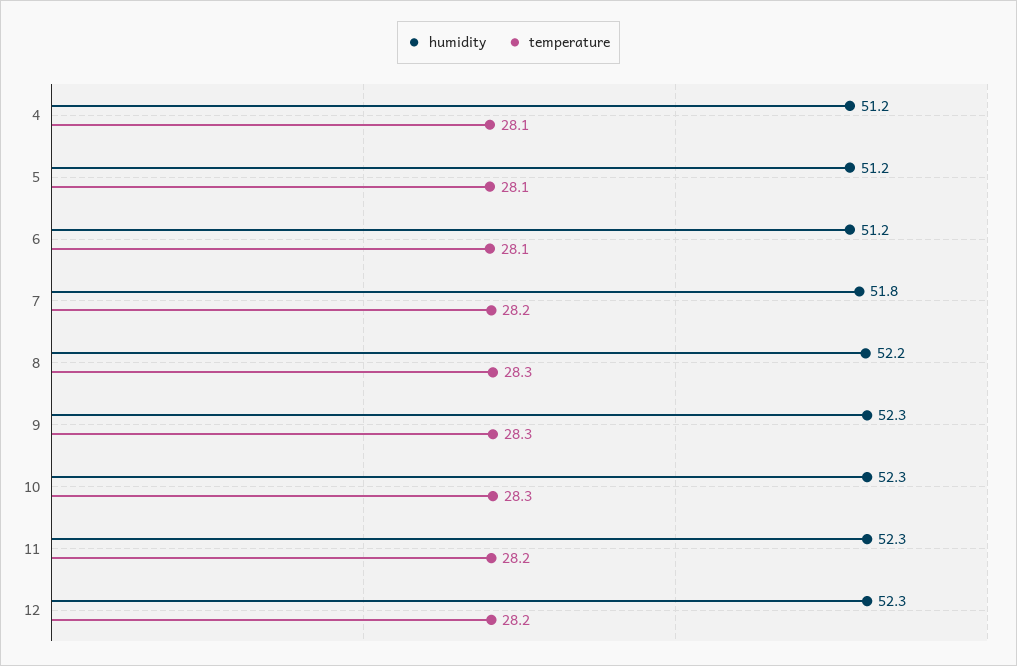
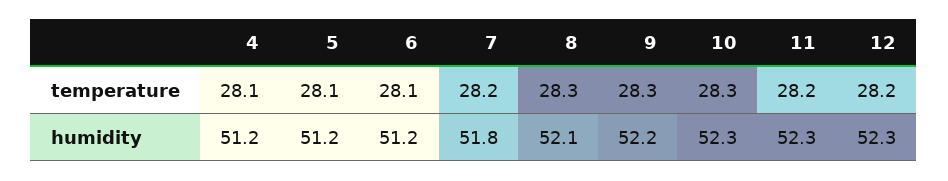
humidity, 8: 52.2 -> 52.1
humidity, 9: 52.3 -> 52.2

